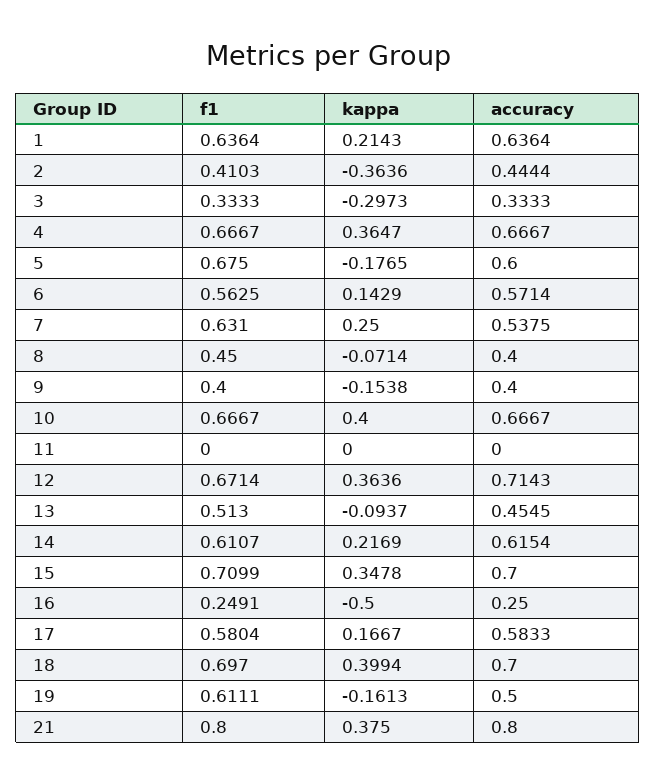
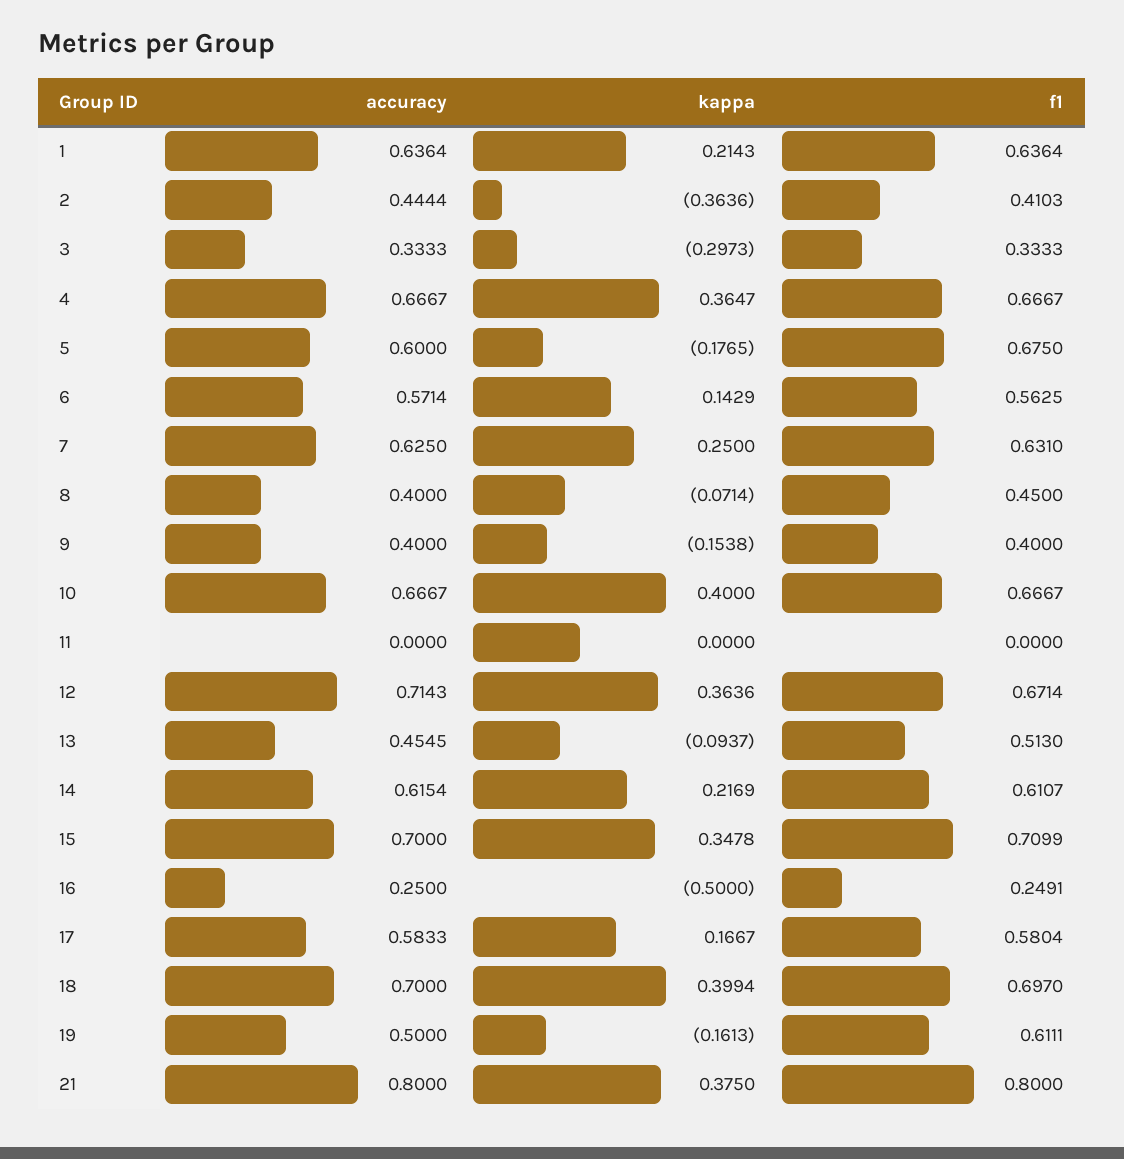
accuracy, 7: 0.5375 -> 0.625

